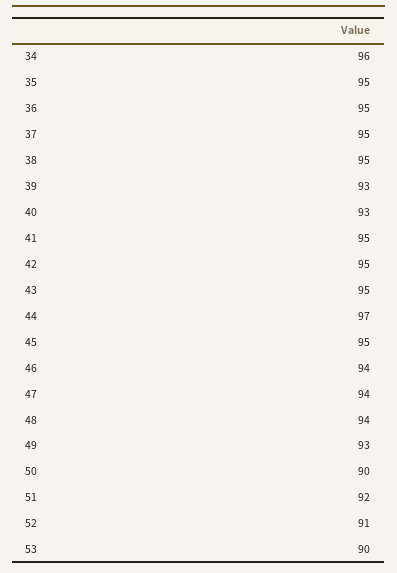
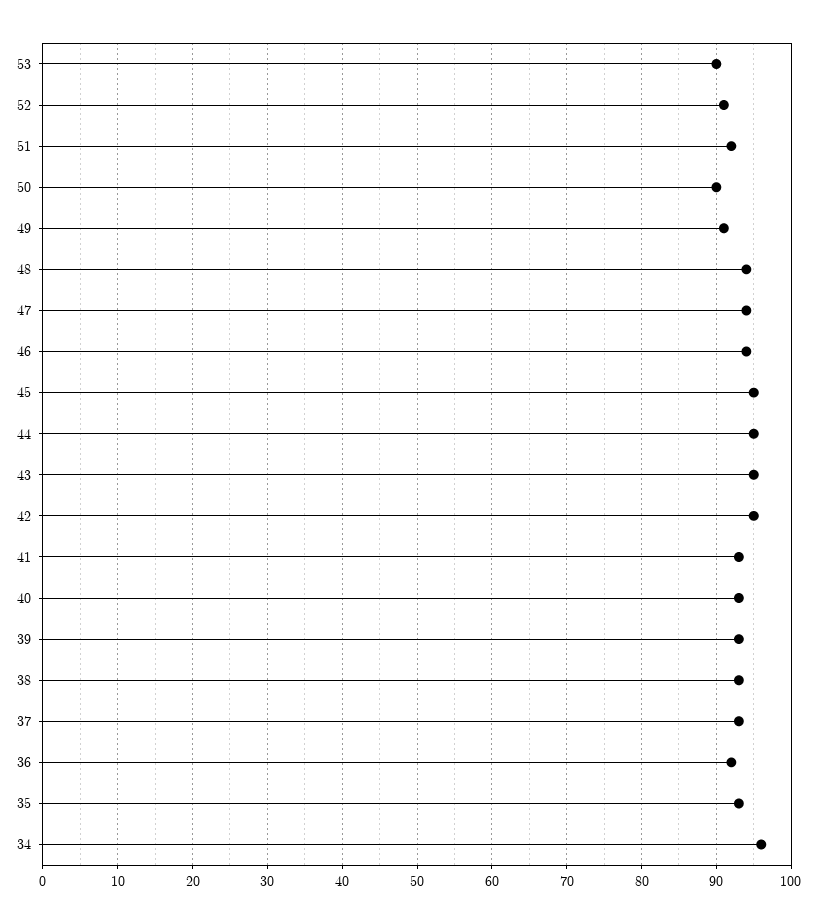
35: 95 -> 93
36: 95 -> 92
37: 95 -> 93
38: 95 -> 93
41: 95 -> 93
44: 97 -> 95
49: 93 -> 91

